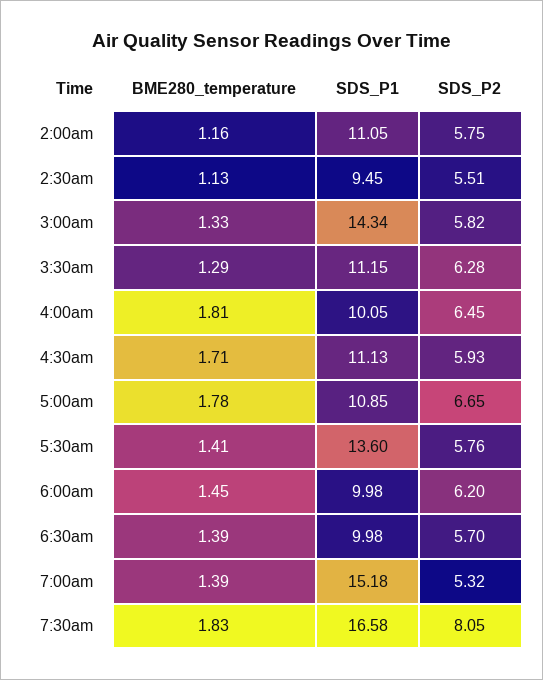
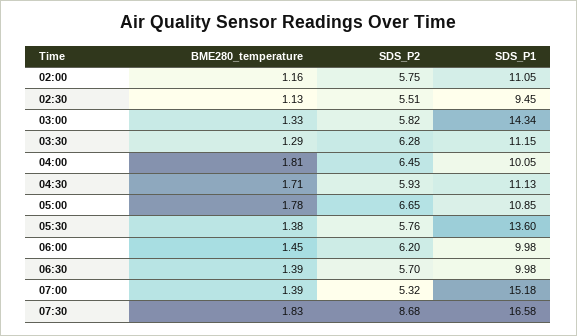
BME280_temperature, 5:30am: 1.41 -> 1.38
SDS_P2, 7:30am: 8.05 -> 8.68

